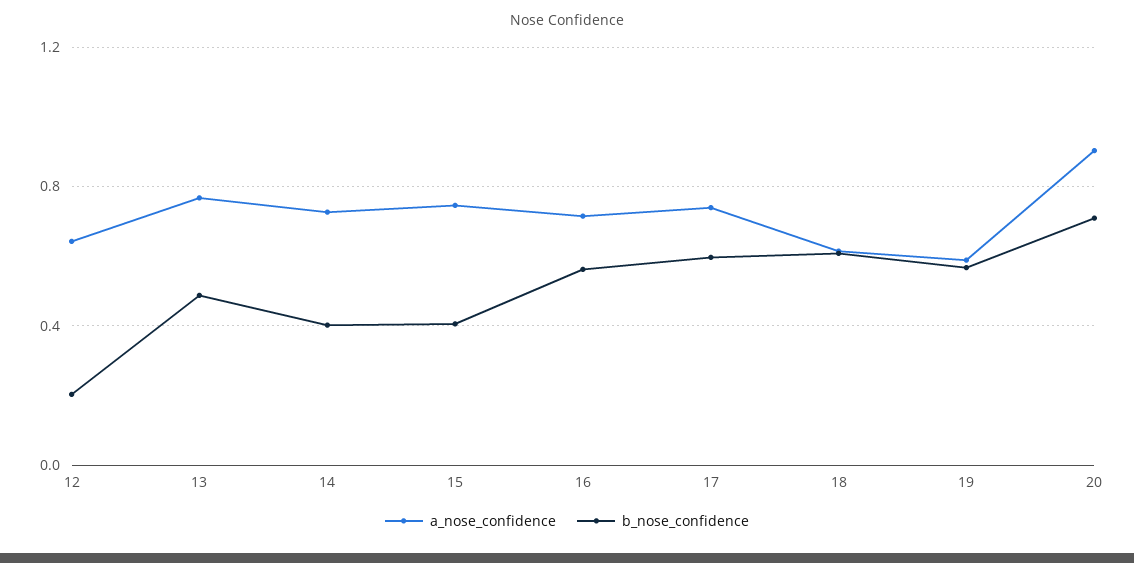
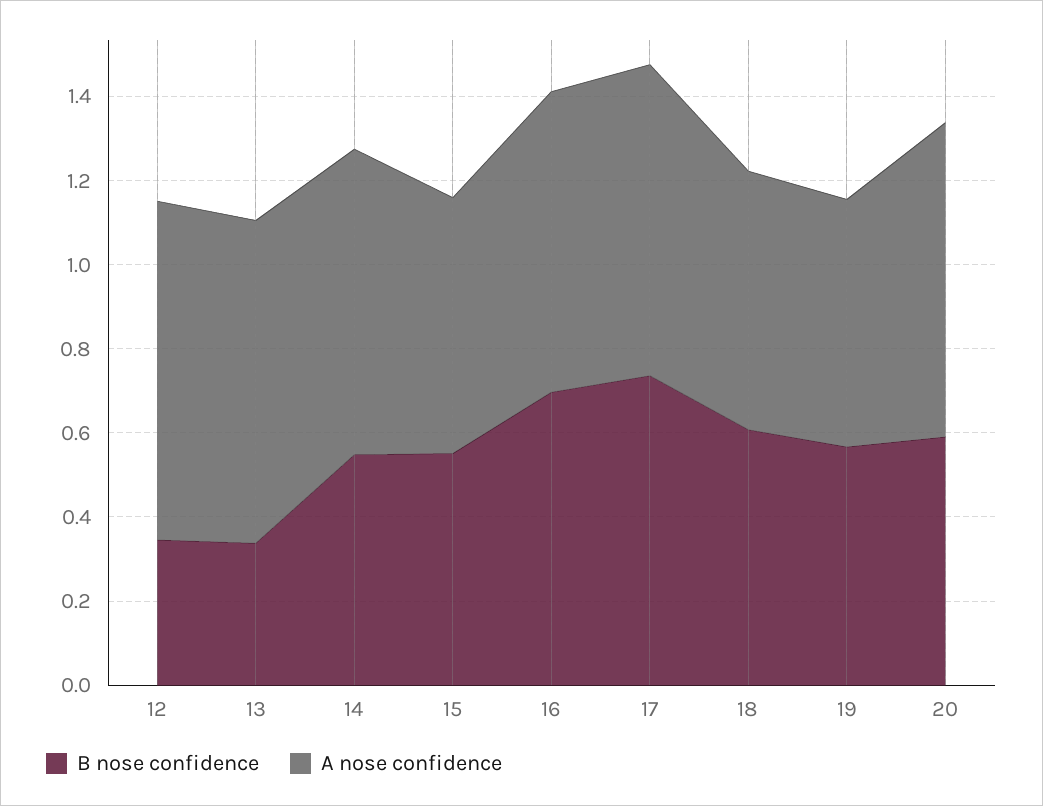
a_nose_confidence, 12: 0.65 -> 0.8
b_nose_confidence, 12: 0.2 -> 0.35
b_nose_confidence, 13: 0.5 -> 0.35
b_nose_confidence, 14: 0.4 -> 0.55
a_nose_confidence, 15: 0.75 -> 0.6
b_nose_confidence, 15: 0.4 -> 0.55
b_nose_confidence, 16: 0.55 -> 0.7
b_nose_confidence, 17: 0.6 -> 0.75
a_nose_confidence, 20: 0.9 -> 0.75
b_nose_confidence, 20: 0.7 -> 0.6

